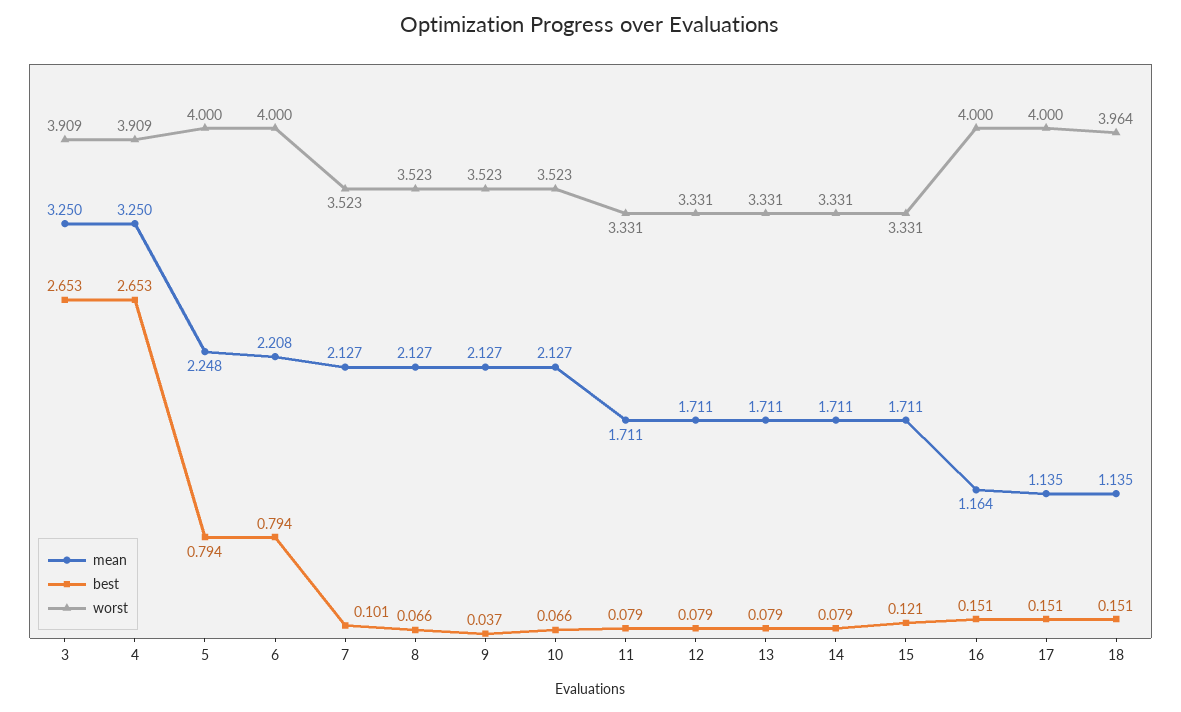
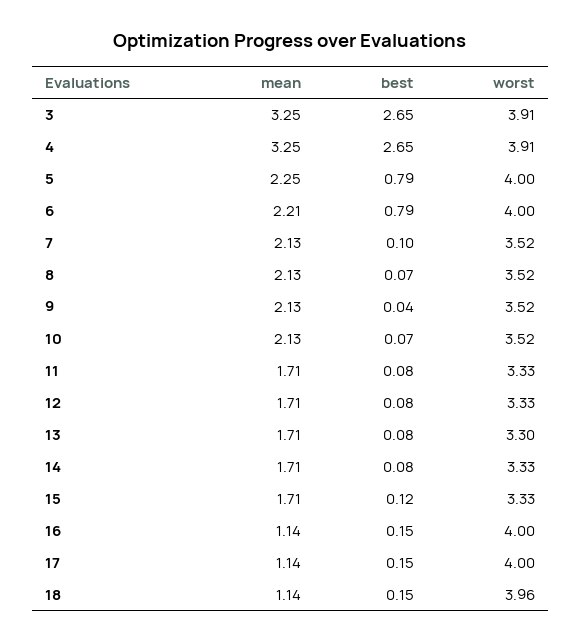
worst, 13: 3.331 -> 3.3
mean, 16: 1.164 -> 1.14

